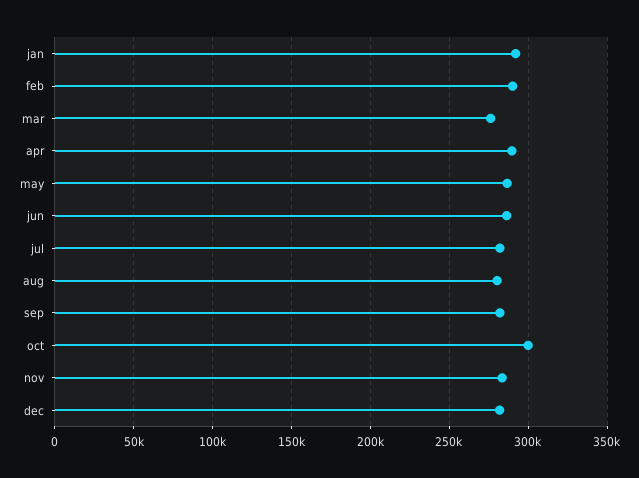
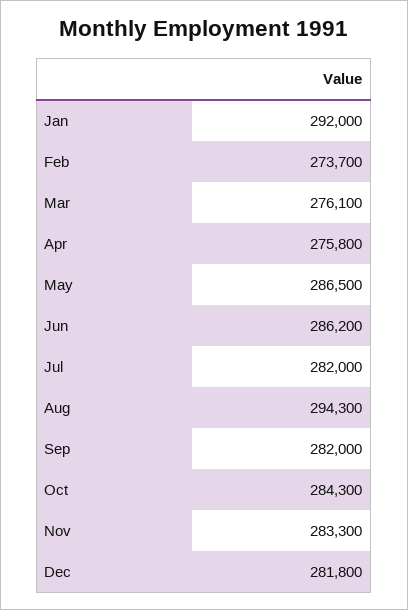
feb: 290000 -> 273700
apr: 290000 -> 275800
aug: 280000 -> 294300
oct: 300000 -> 284300

